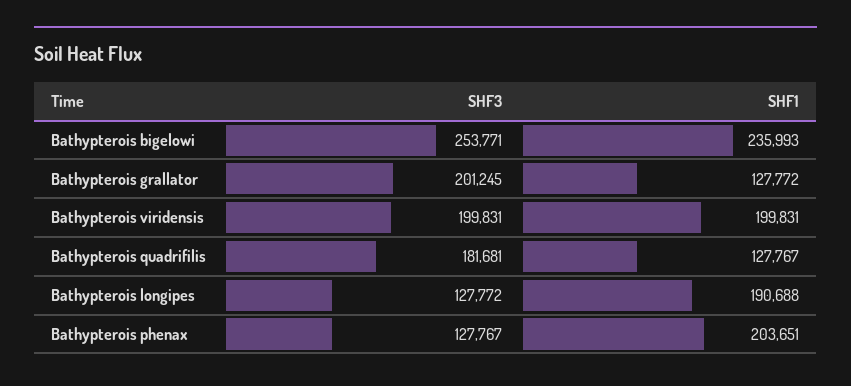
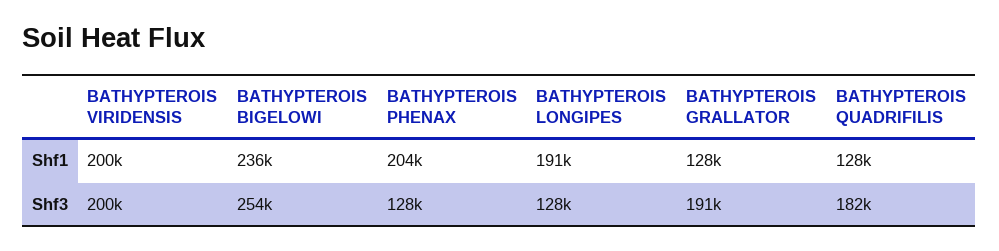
SHF3, Bathypterois grallator: 201245 -> 191000

